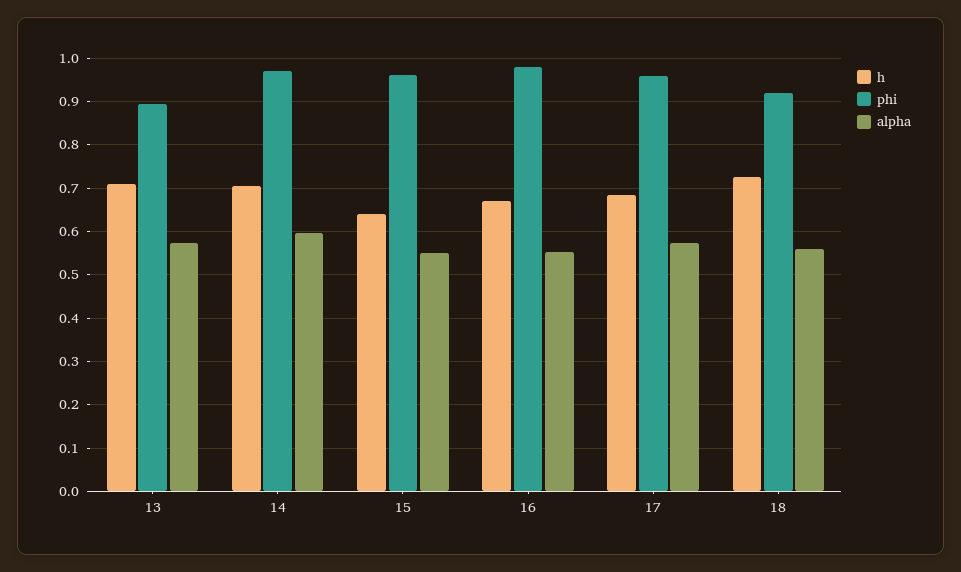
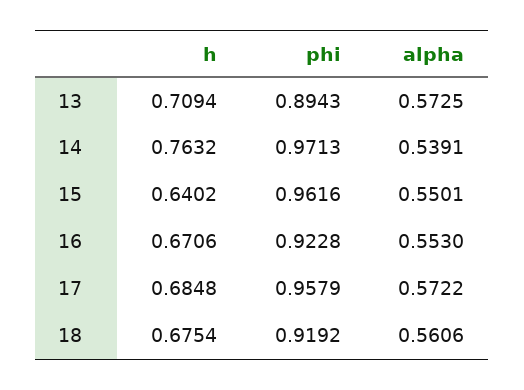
h, 14: 0.7 -> 0.7632
alpha, 14: 0.6 -> 0.5391
phi, 16: 0.98 -> 0.9228
h, 18: 0.72 -> 0.6754

